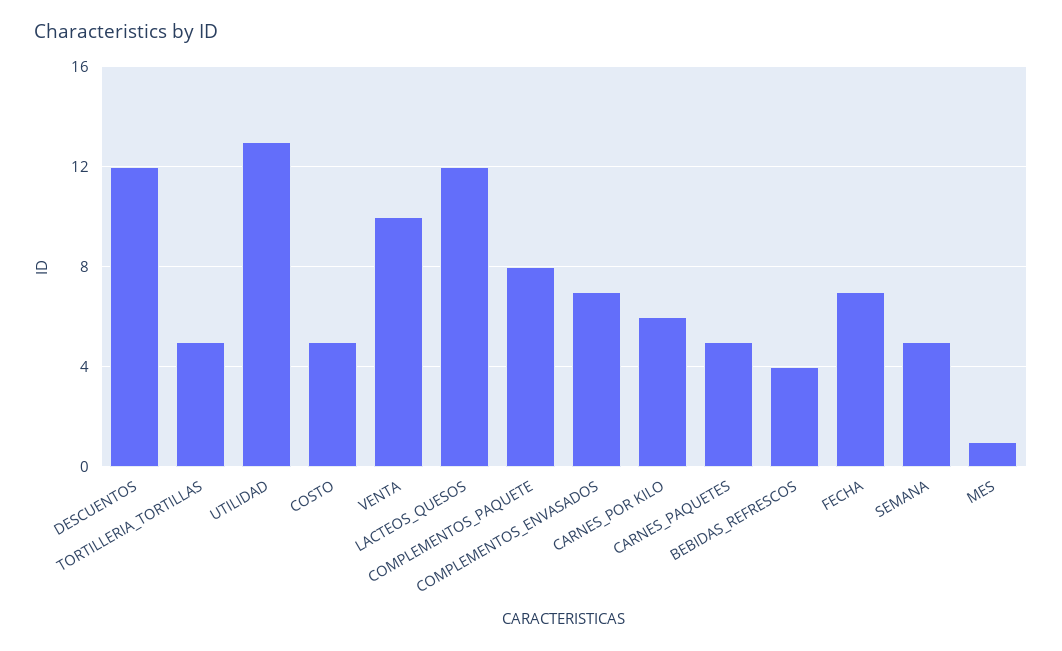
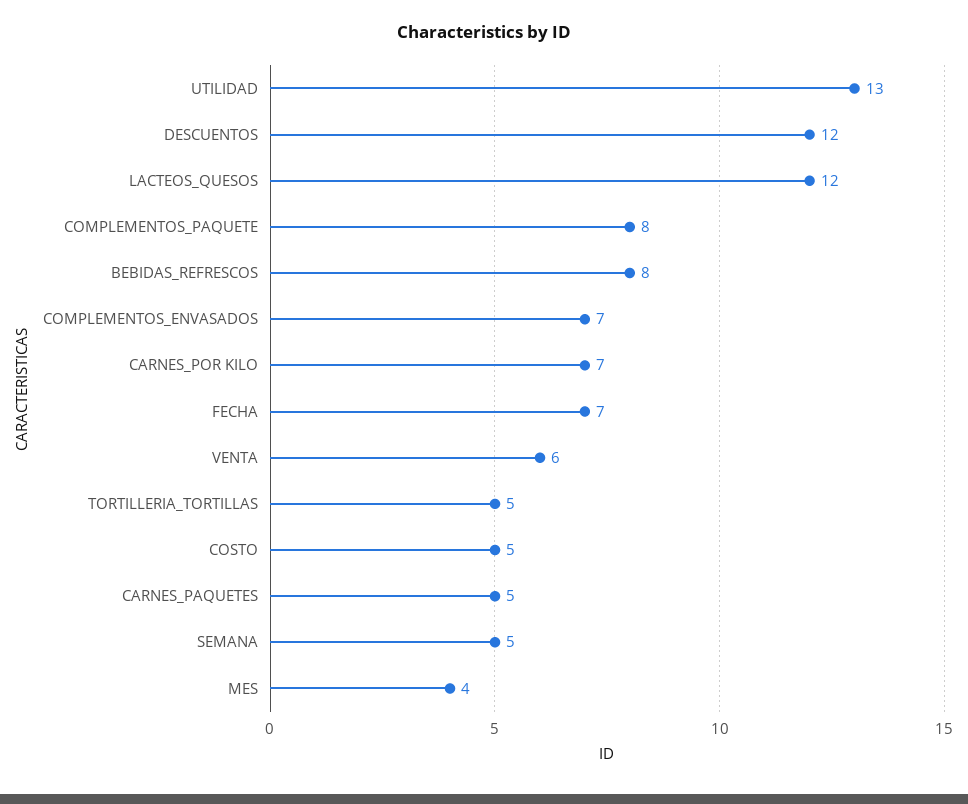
VENTA: 10 -> 6
CARNES_POR KILO: 6 -> 7
BEBIDAS_REFRESCOS: 4 -> 8
MES: 1 -> 4

